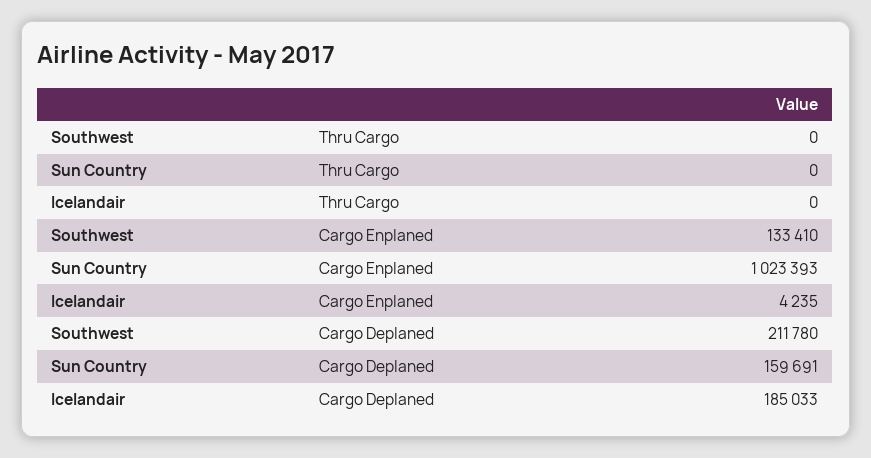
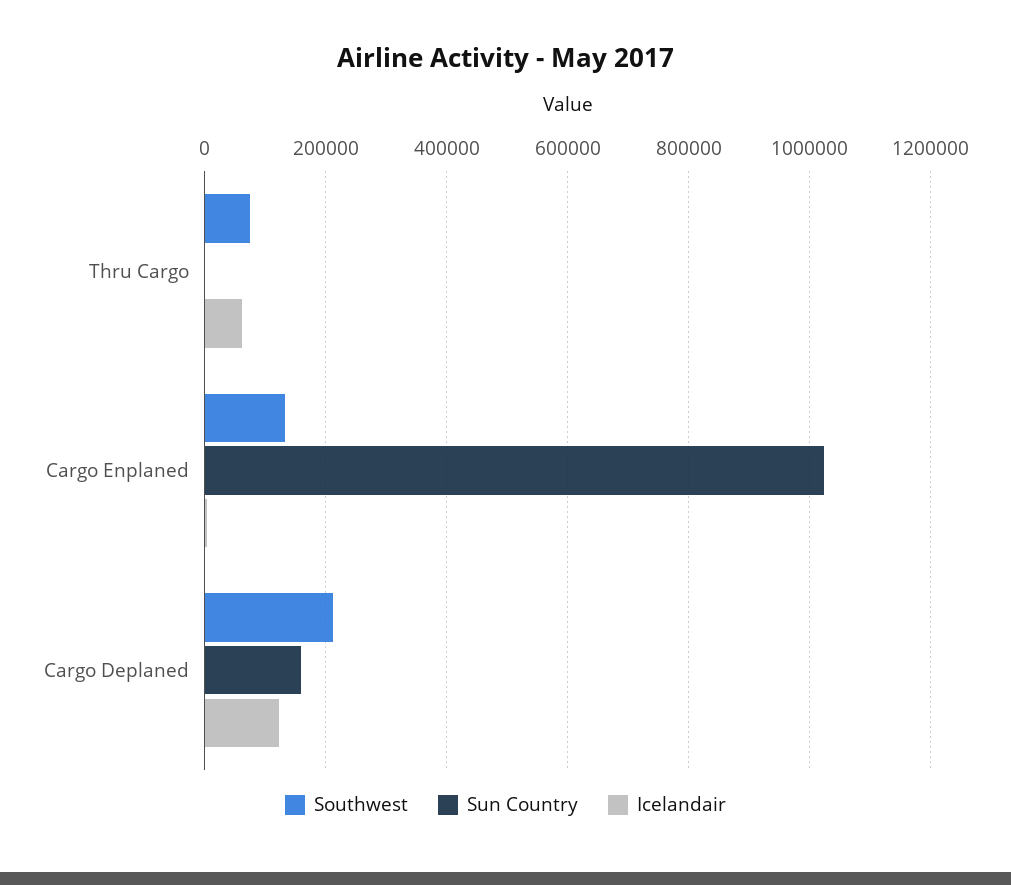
Southwest, Thru Cargo: 0 -> 80000
Icelandair, Thru Cargo: 0 -> 60000
Icelandair, Cargo Deplaned: 185033 -> 120000

